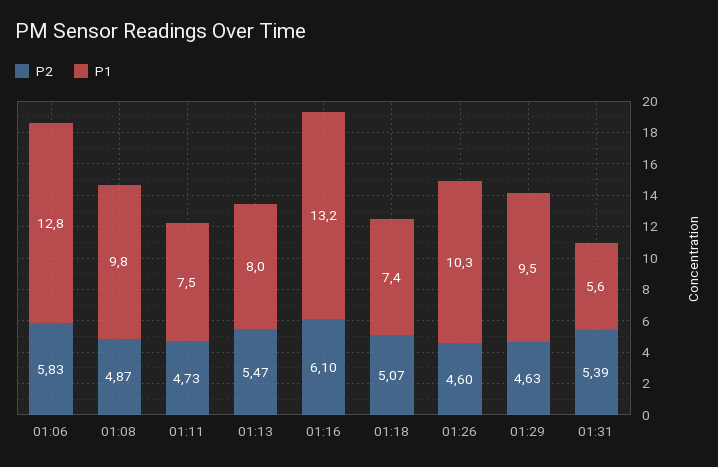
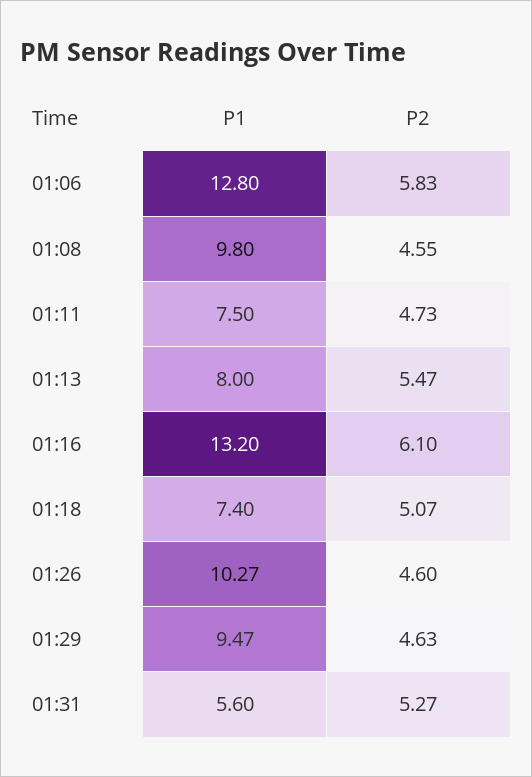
P2, 01:08: 4.87 -> 4.55
P2, 01:31: 5.39 -> 5.27

